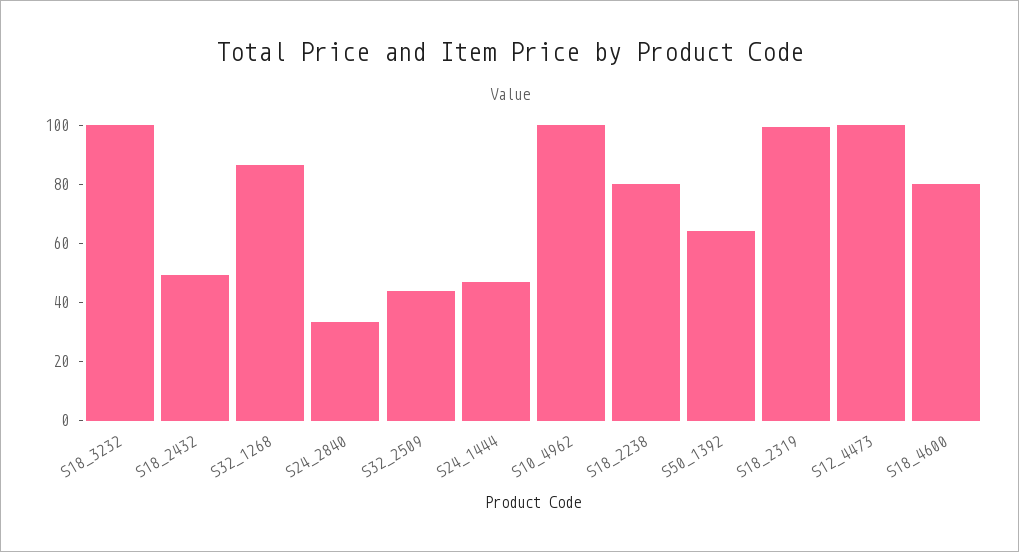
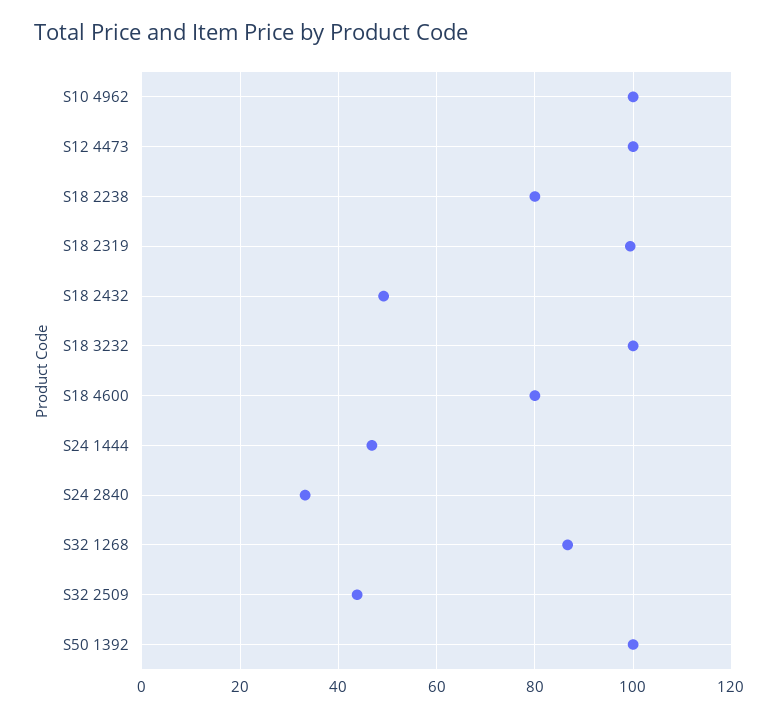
S50_1392: 65 -> 100

